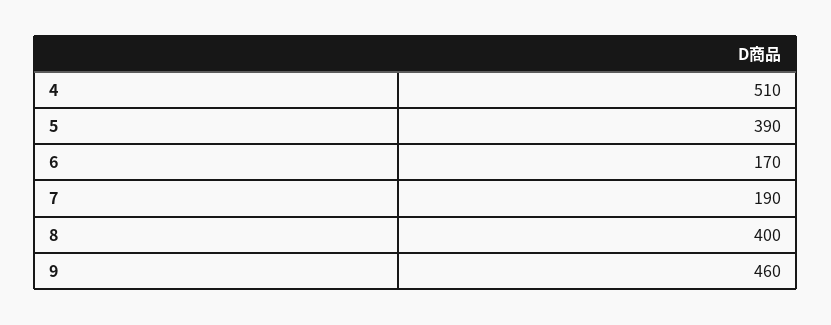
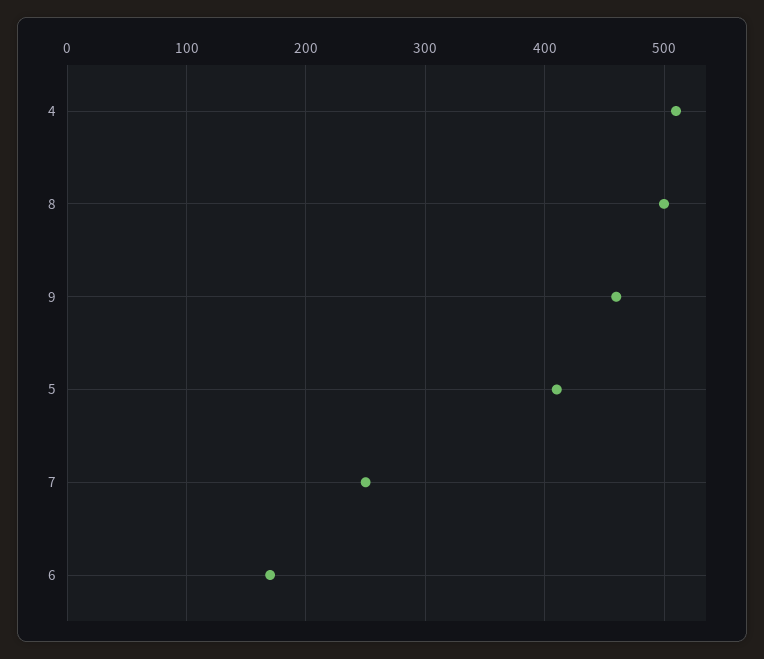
5: 390 -> 410
7: 190 -> 250
8: 400 -> 500

